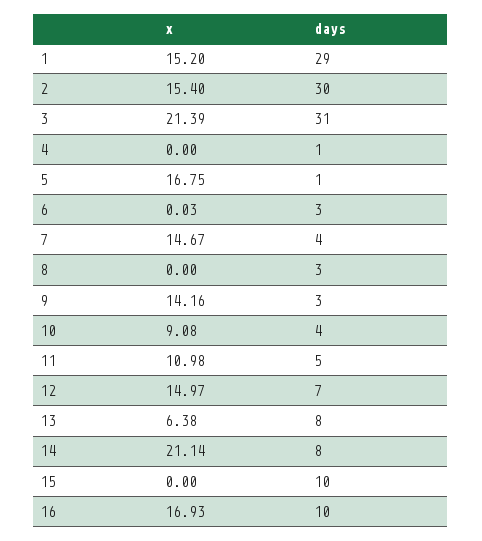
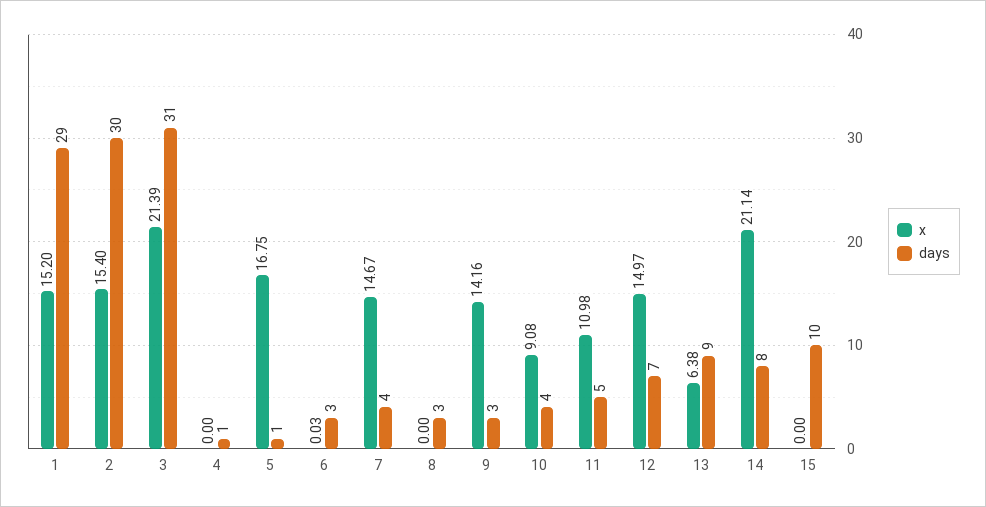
days, 13: 8 -> 9
x, 16: 16.93 -> none
days, 16: 10 -> none

